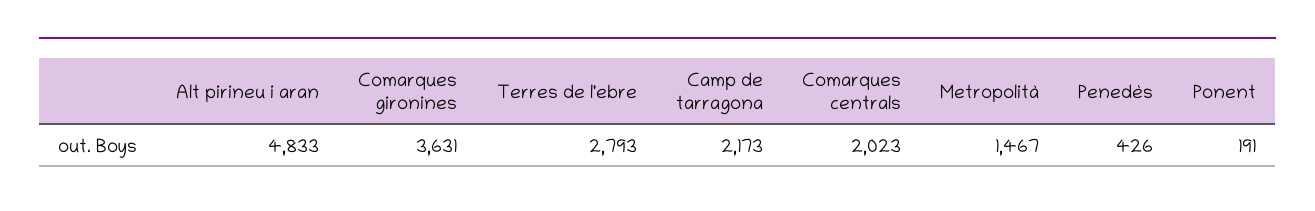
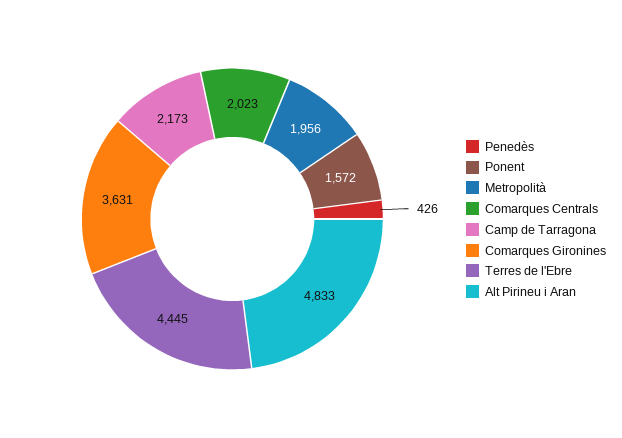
Terres de l'ebre: 2793 -> 4445
Metropolità: 1467 -> 1956
Ponent: 191 -> 1572

